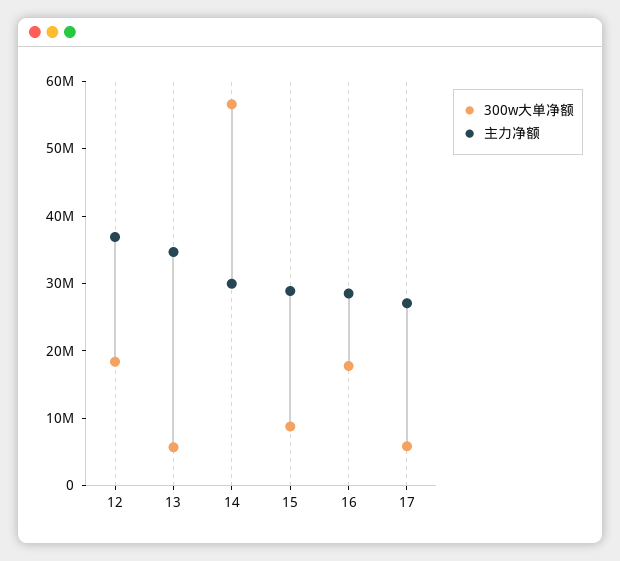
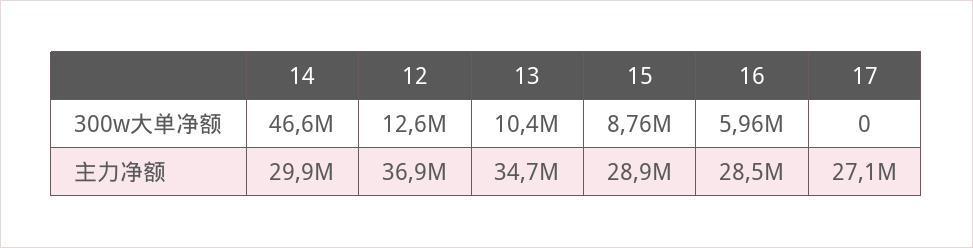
300w大单净额, 12: 18000000 -> 12600000
300w大单净额, 13: 6000000 -> 10400000
300w大单净额, 14: 56000000 -> 46600000
300w大单净额, 16: 18000000 -> 5960000
300w大单净额, 17: 6000000 -> 0

